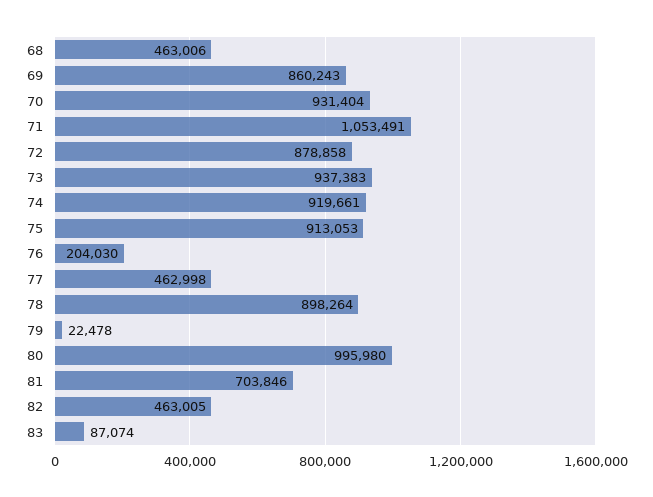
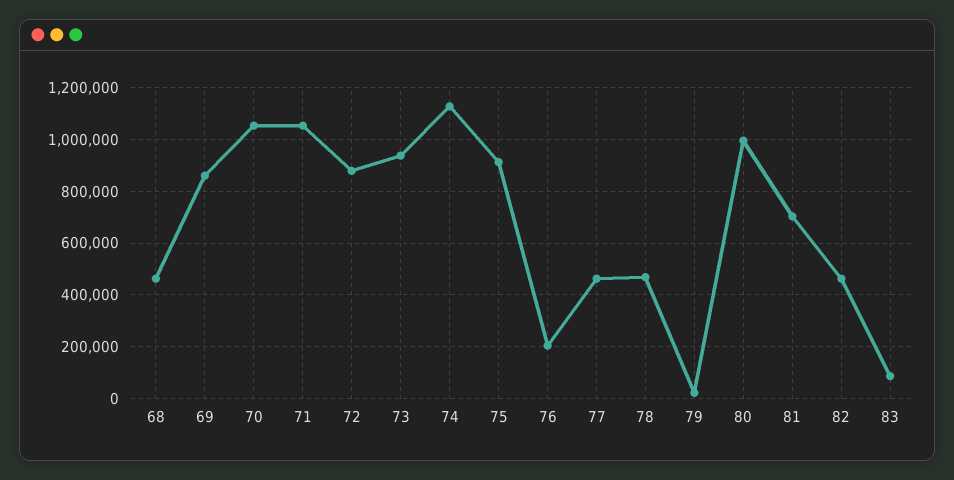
70: 931404 -> 1050000
74: 919661 -> 1125000
78: 898264 -> 475000

